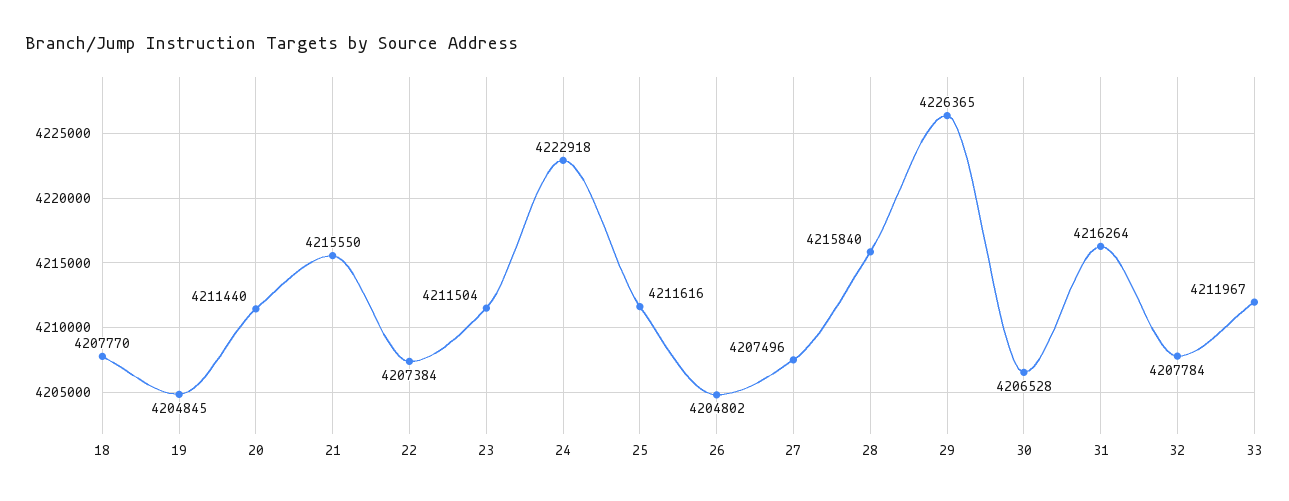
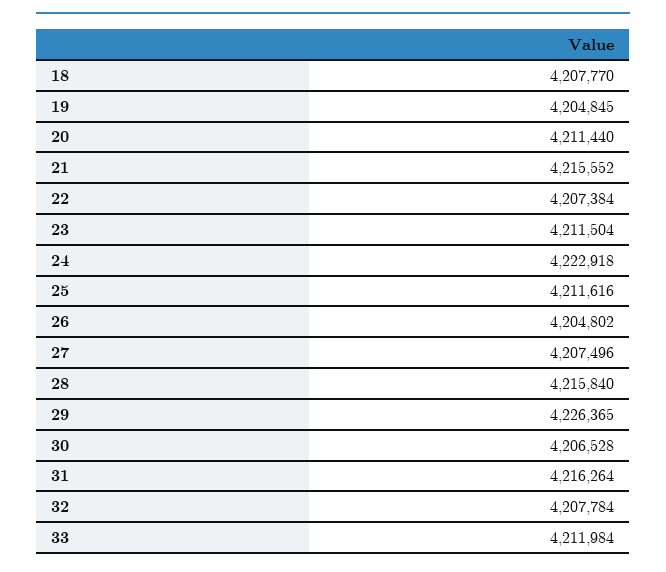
21: 4215550 -> 4215552
33: 4211967 -> 4211984

